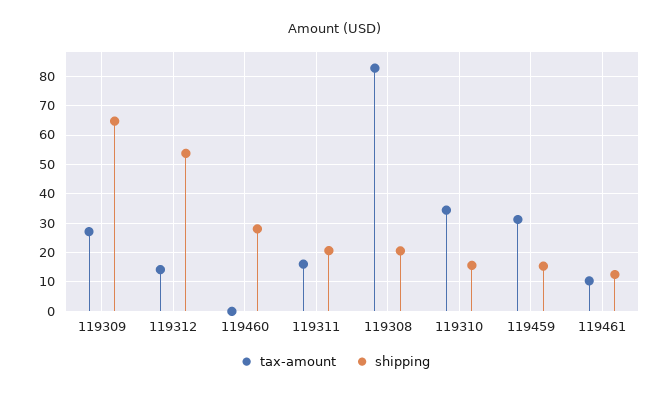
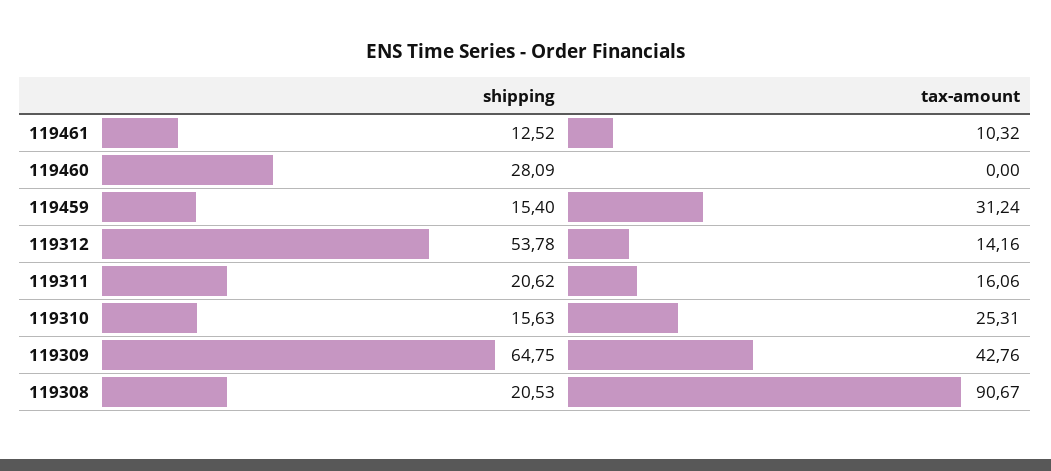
tax-amount, 119309: 27.5 -> 42.76
tax-amount, 119308: 82.5 -> 90.67
tax-amount, 119310: 35 -> 25.31

